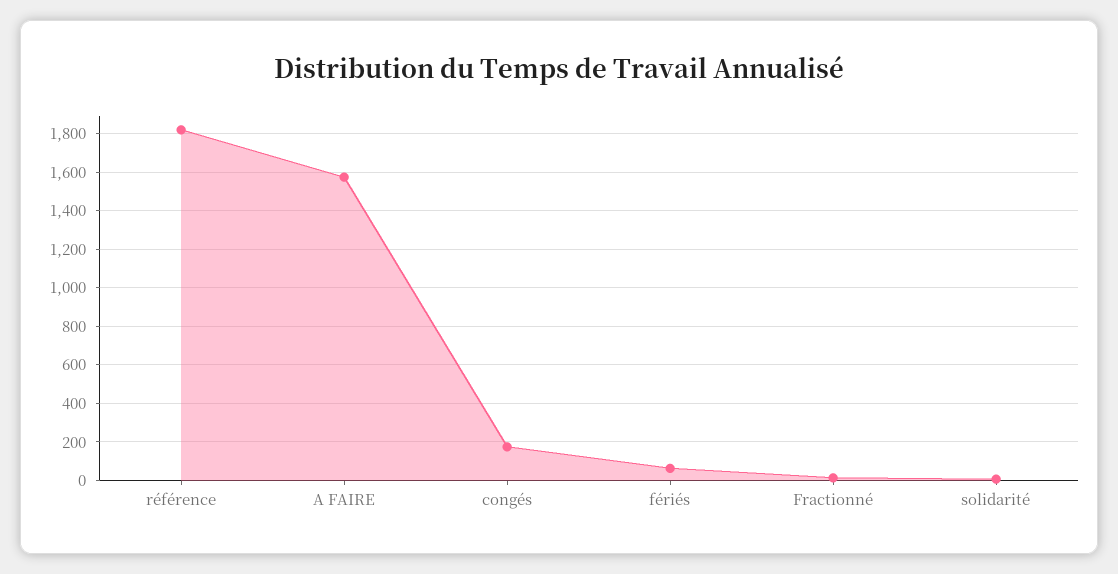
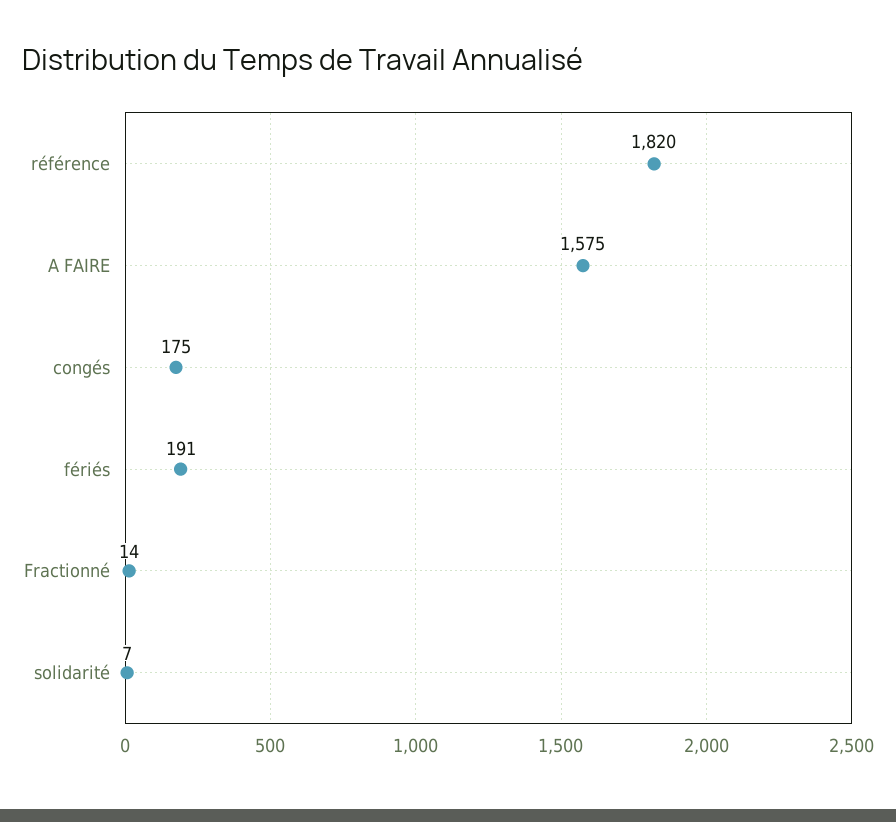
fériés: 50 -> 191

